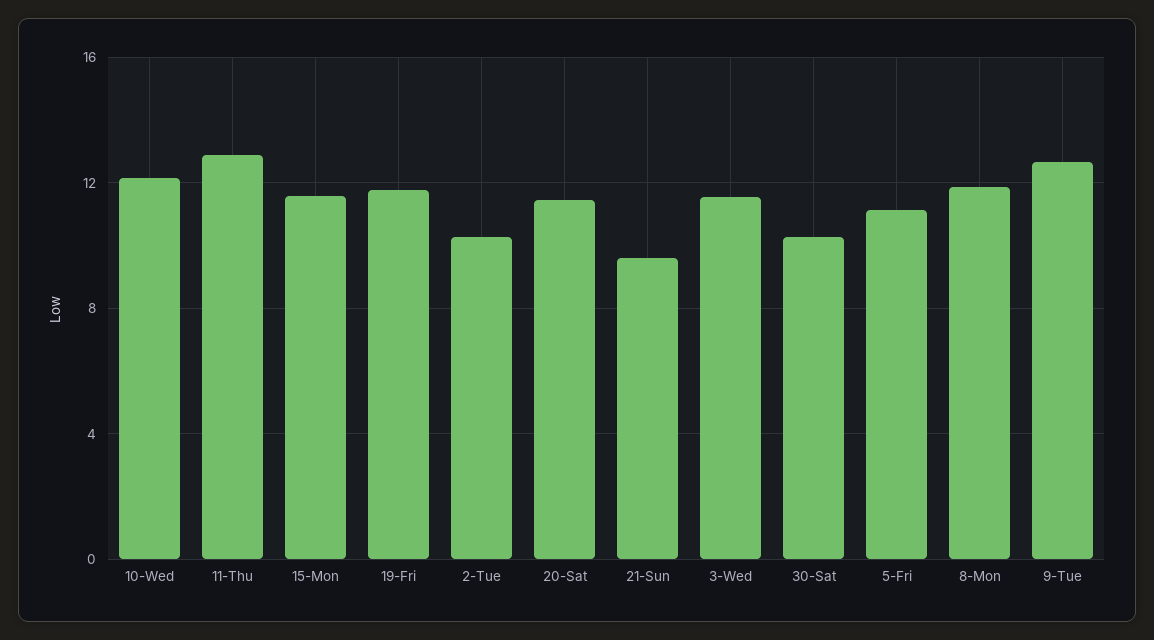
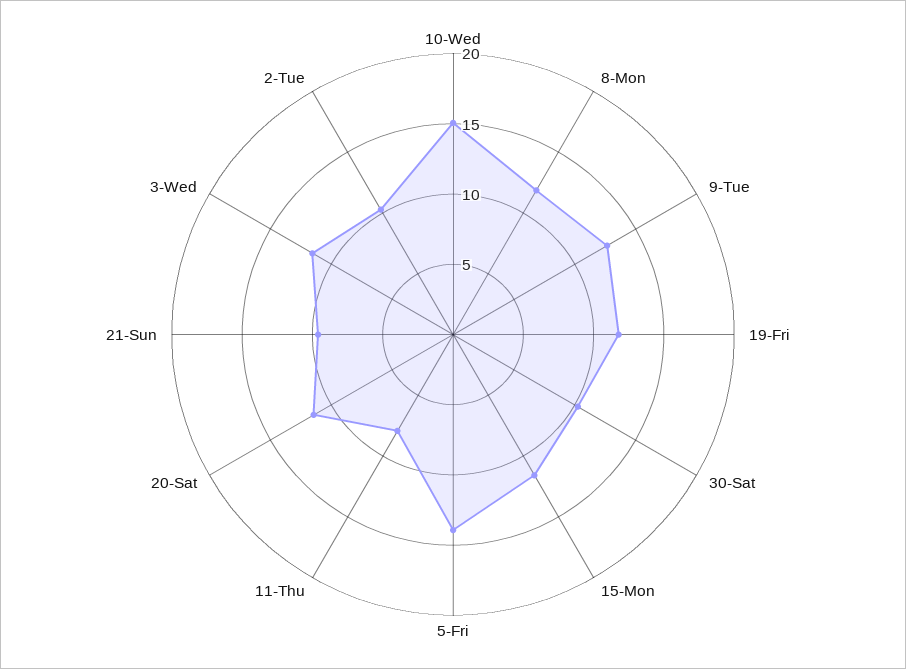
10-Wed: 12 -> 15
11-Thu: 13 -> 8
5-Fri: 11 -> 14

